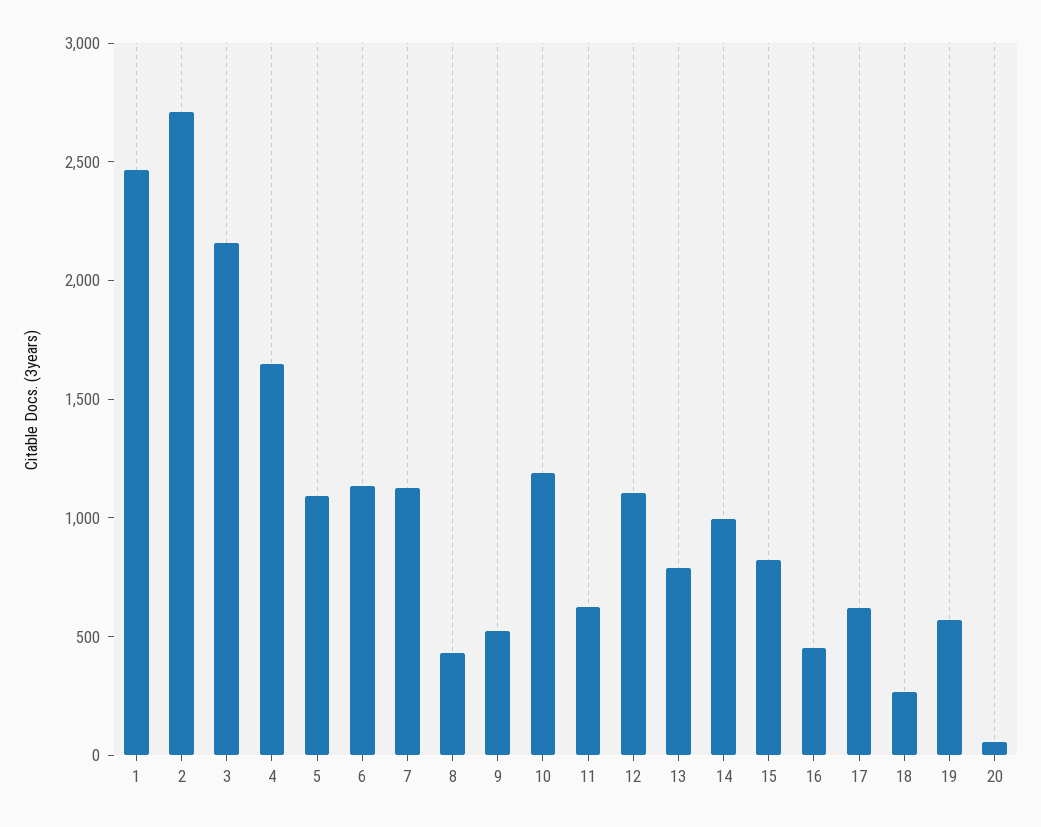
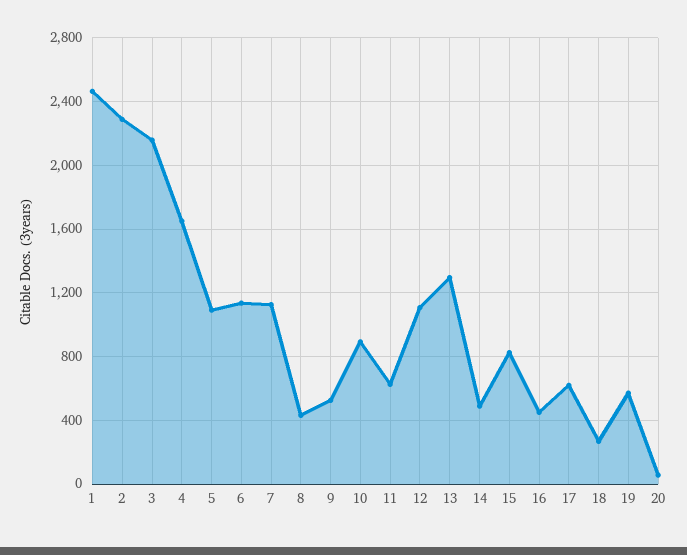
2: 2700 -> 2300
10: 1200 -> 900
13: 800 -> 1300
14: 1000 -> 500

